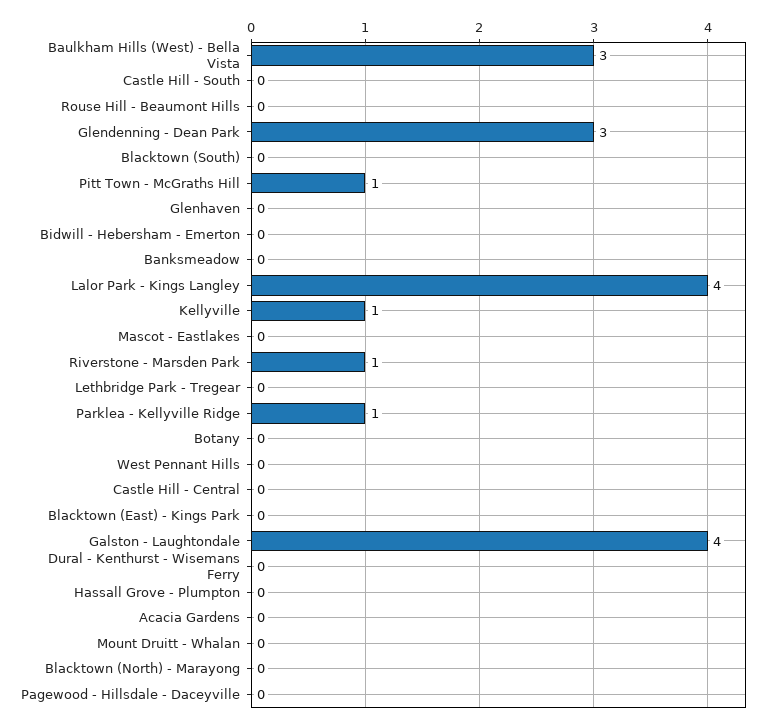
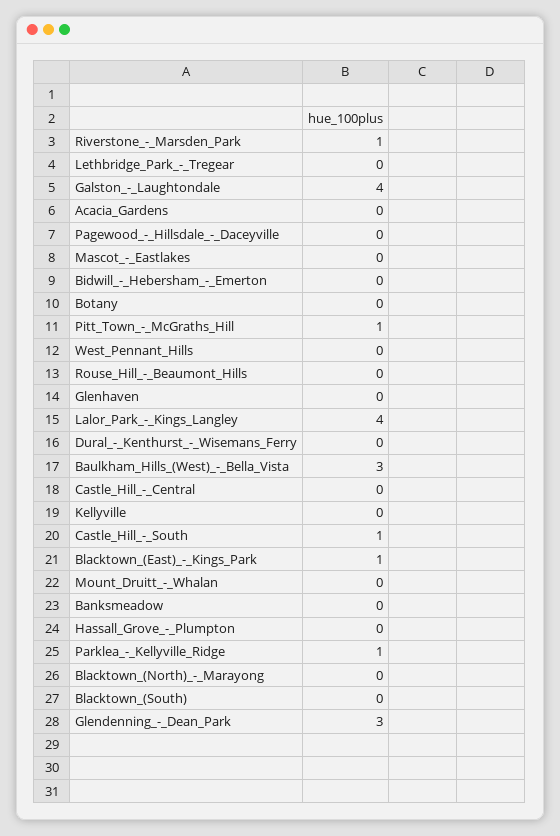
Castle Hill - South: 0 -> 1
Kellyville: 1 -> 0
Blacktown (East) - Kings Park: 0 -> 1

